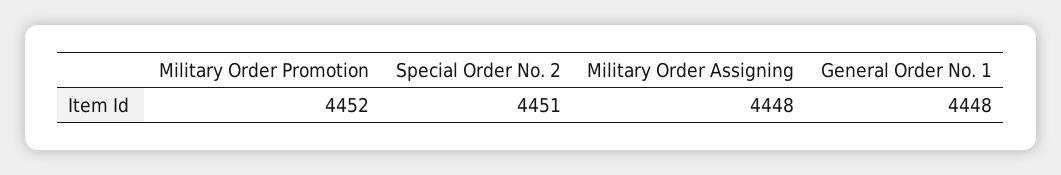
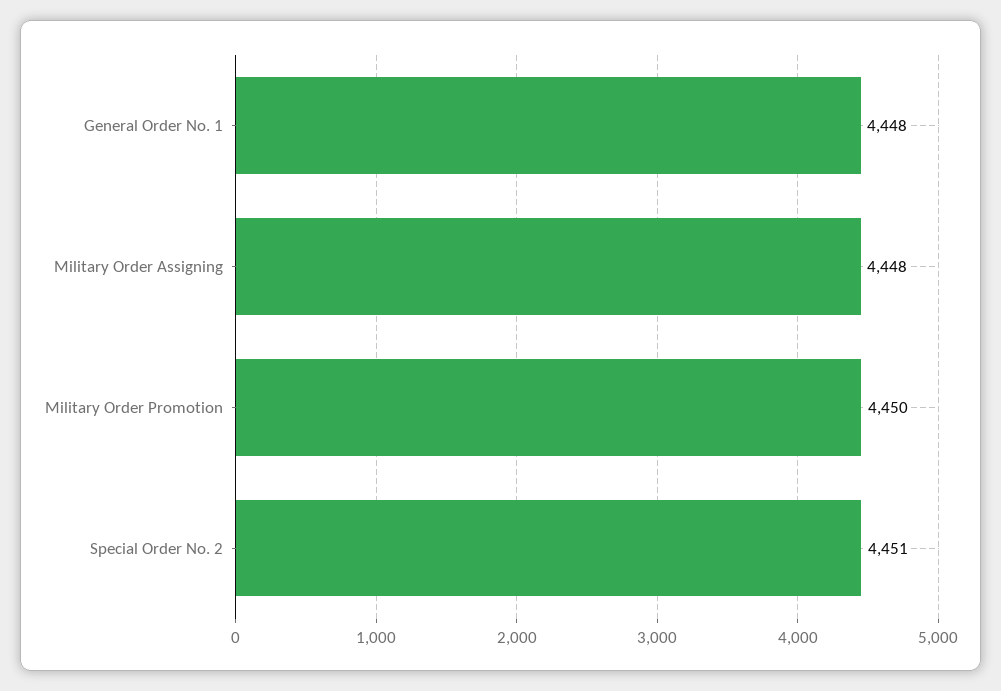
Military Order Promotion: 4452 -> 4450

